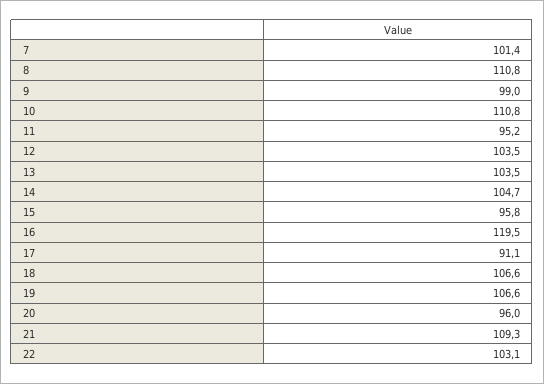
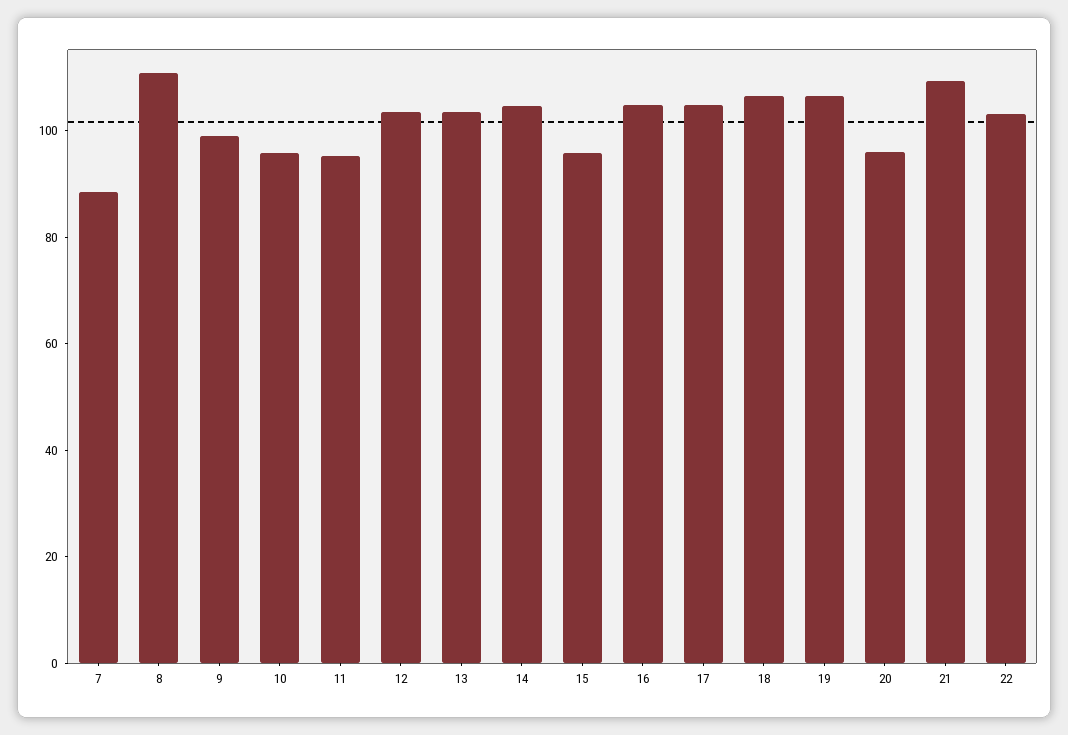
7: 101.4 -> 90
10: 110.8 -> 95
16: 119.5 -> 105
17: 91.1 -> 105

